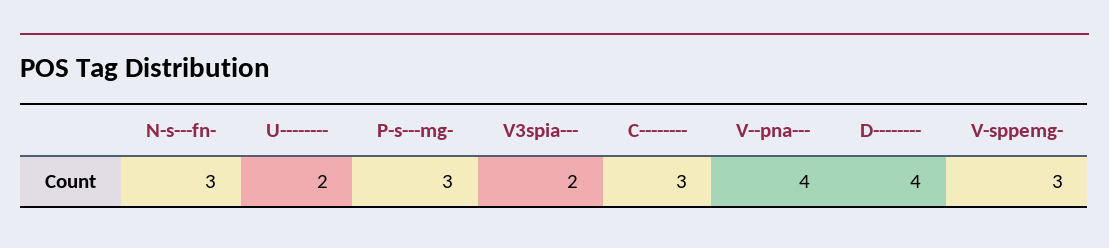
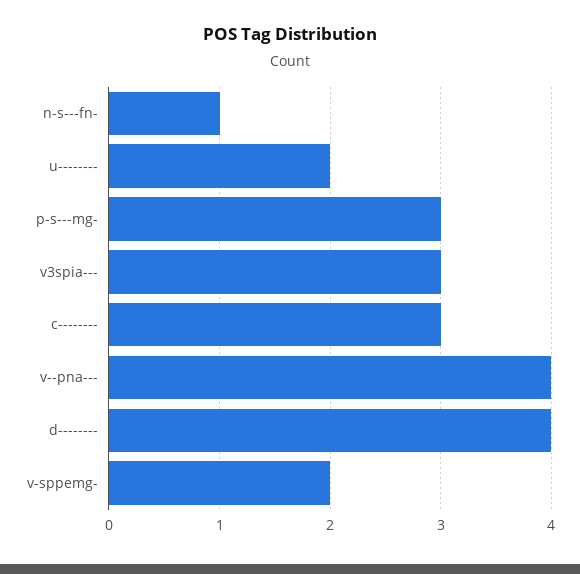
N-s---fn-: 3 -> 1
V3spia---: 2 -> 3
V-sppemg-: 3 -> 2

